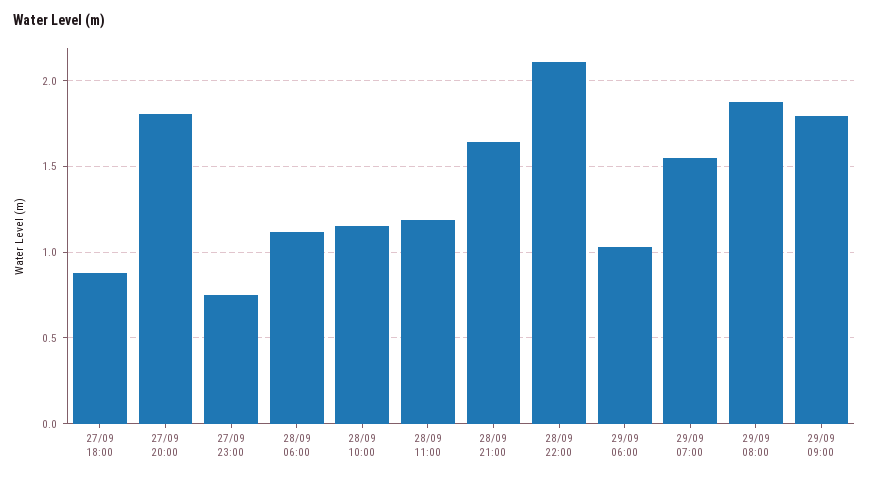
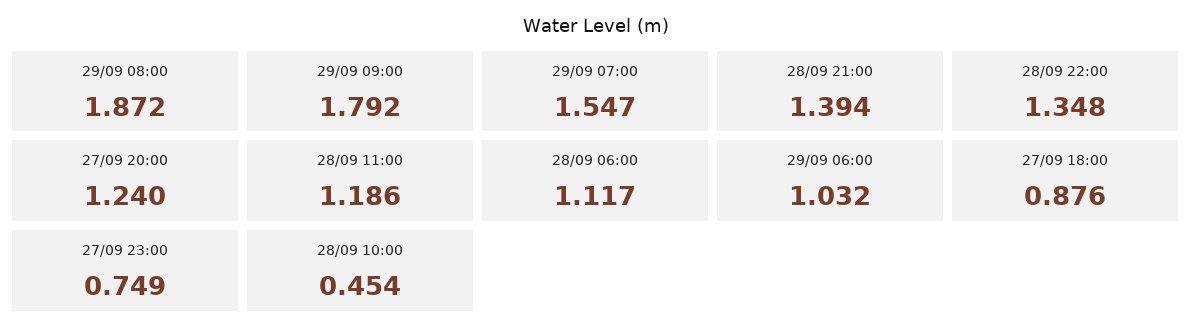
27/09 20:00: 1.8 -> 1.24
28/09 10:00: 1.15 -> 0.454
28/09 21:00: 1.65 -> 1.394
28/09 22:00: 2.1 -> 1.348

